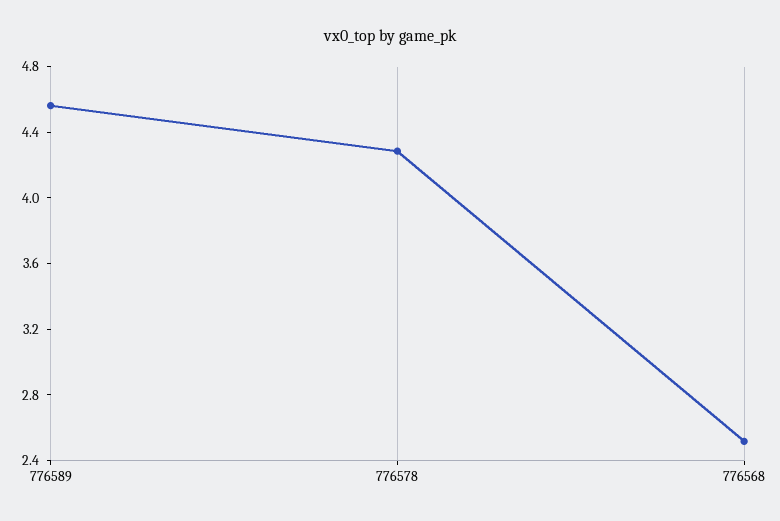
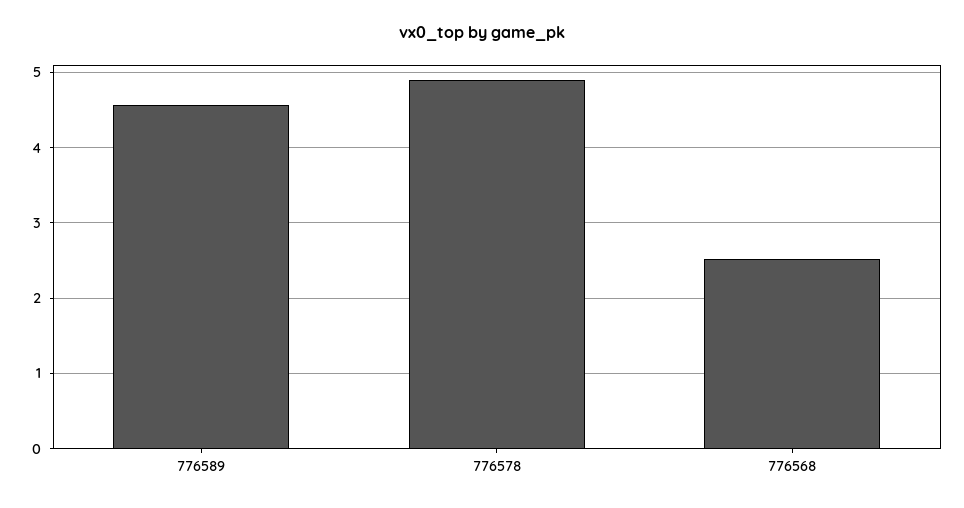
776578: 4.3 -> 4.9

